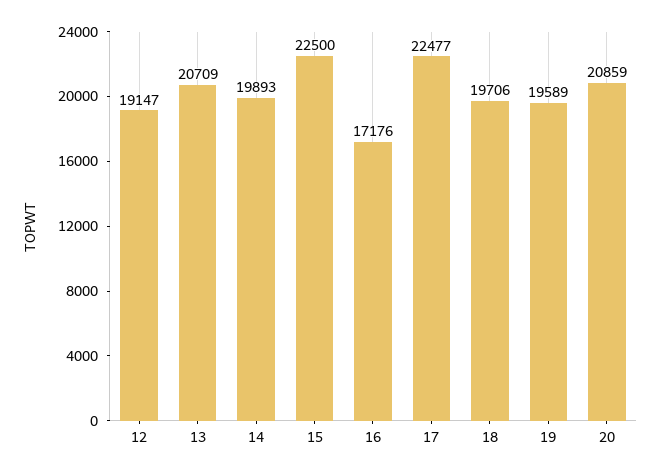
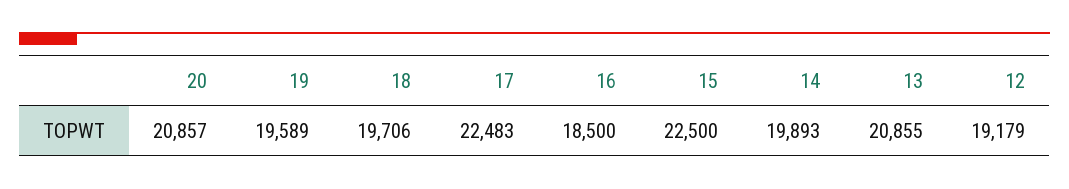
12: 19147 -> 19179
13: 20709 -> 20855
16: 17176 -> 18500
17: 22477 -> 22483
20: 20859 -> 20857

